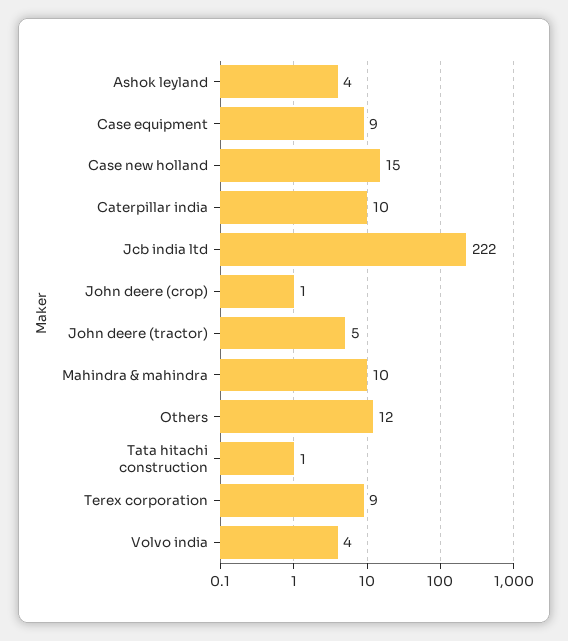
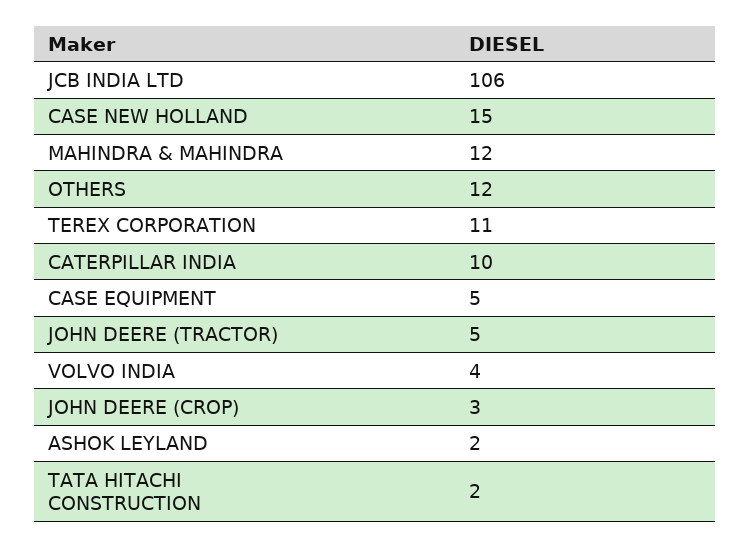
Ashok leyland: 4 -> 2
Case equipment: 9 -> 5
Jcb india ltd: 222 -> 106
John deere (crop): 1 -> 3
Mahindra & mahindra: 10 -> 12
Tata hitachi construction: 1 -> 2
Terex corporation: 9 -> 11

